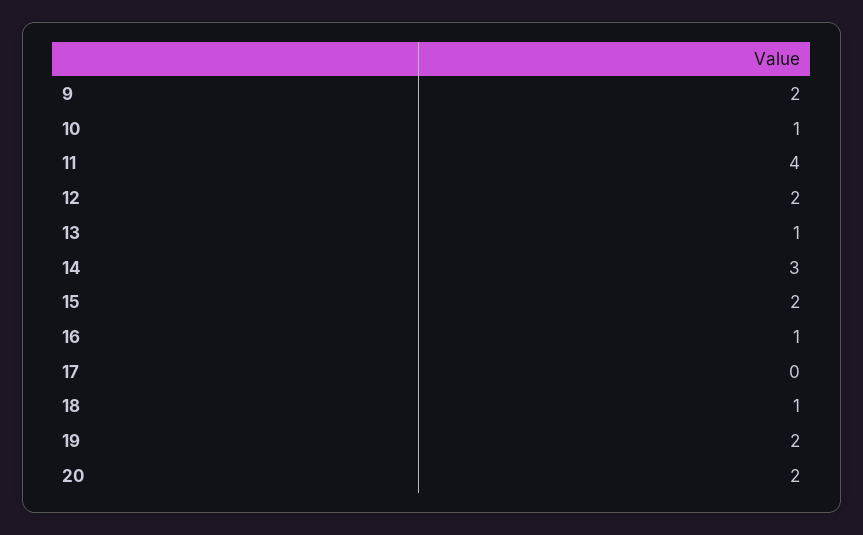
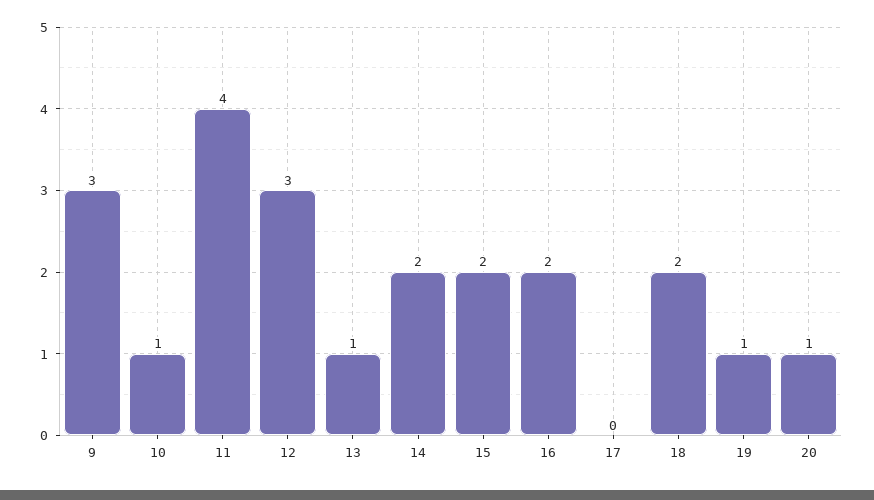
9: 2 -> 3
12: 2 -> 3
14: 3 -> 2
16: 1 -> 2
18: 1 -> 2
19: 2 -> 1
20: 2 -> 1

